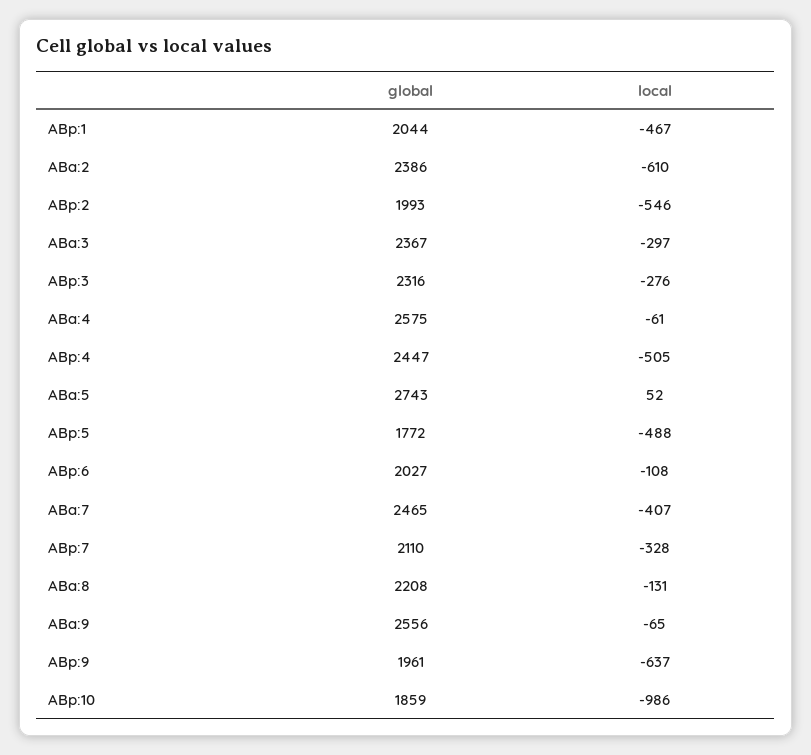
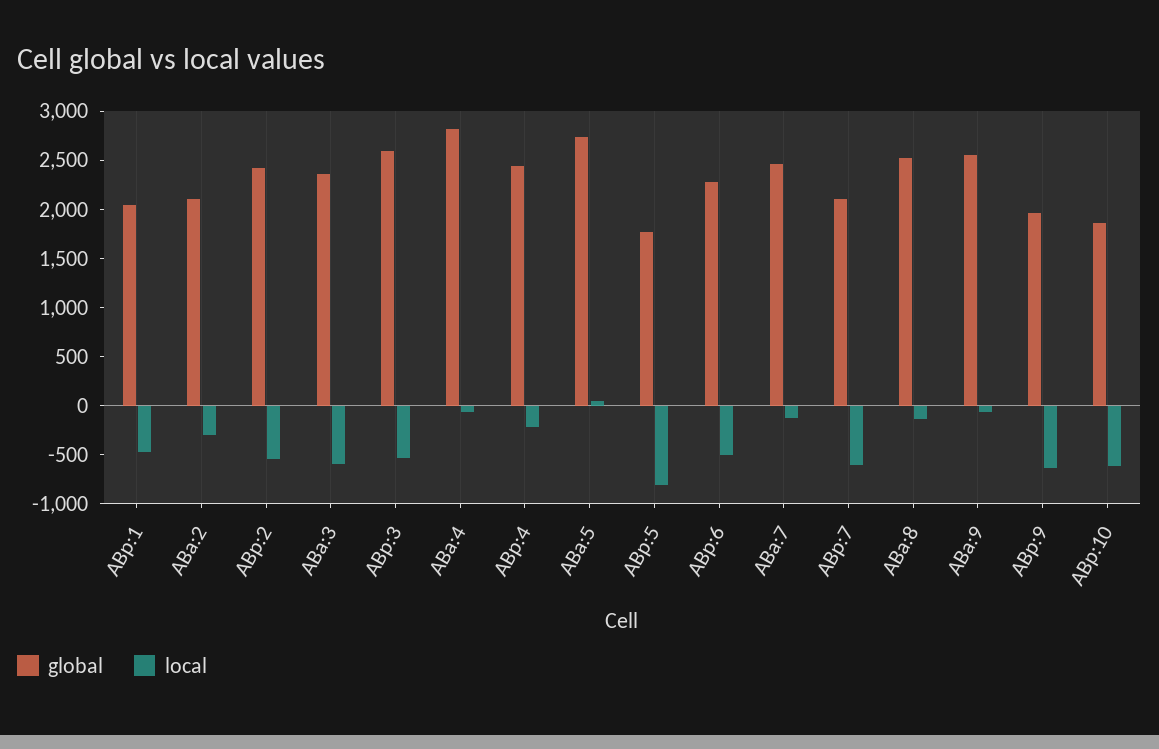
global, ABa:2: 2386 -> 2100
local, ABa:2: -610 -> -300
global, ABp:2: 1993 -> 2400
local, ABa:3: -297 -> -600
global, ABp:3: 2316 -> 2600
local, ABp:3: -276 -> -500
global, ABa:4: 2575 -> 2800
local, ABp:4: -505 -> -200
local, ABp:5: -488 -> -800
global, ABp:6: 2027 -> 2300
local, ABp:6: -108 -> -500
local, ABa:7: -407 -> -100
local, ABp:7: -328 -> -600
global, ABa:8: 2208 -> 2500
local, ABp:10: -986 -> -600

